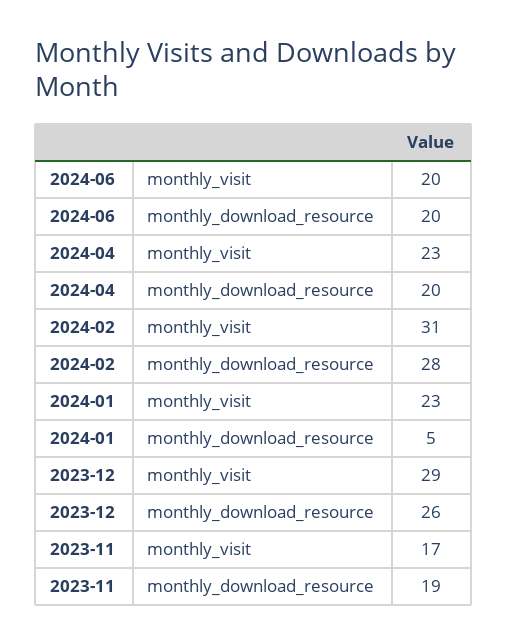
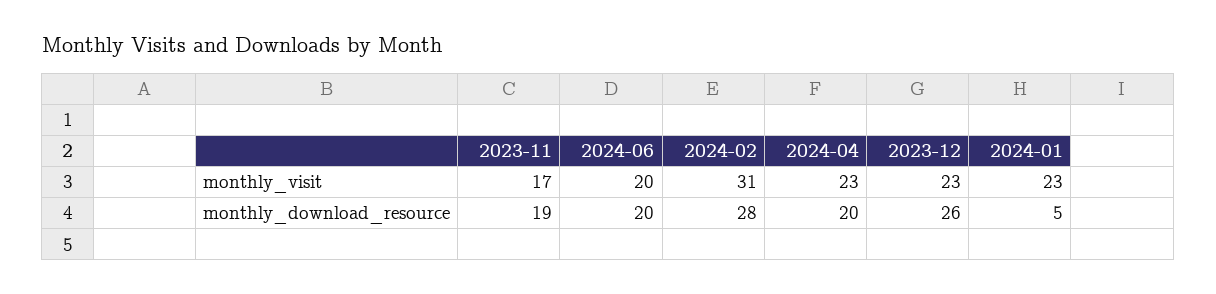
2023-12, monthly_visit: 29 -> 23

